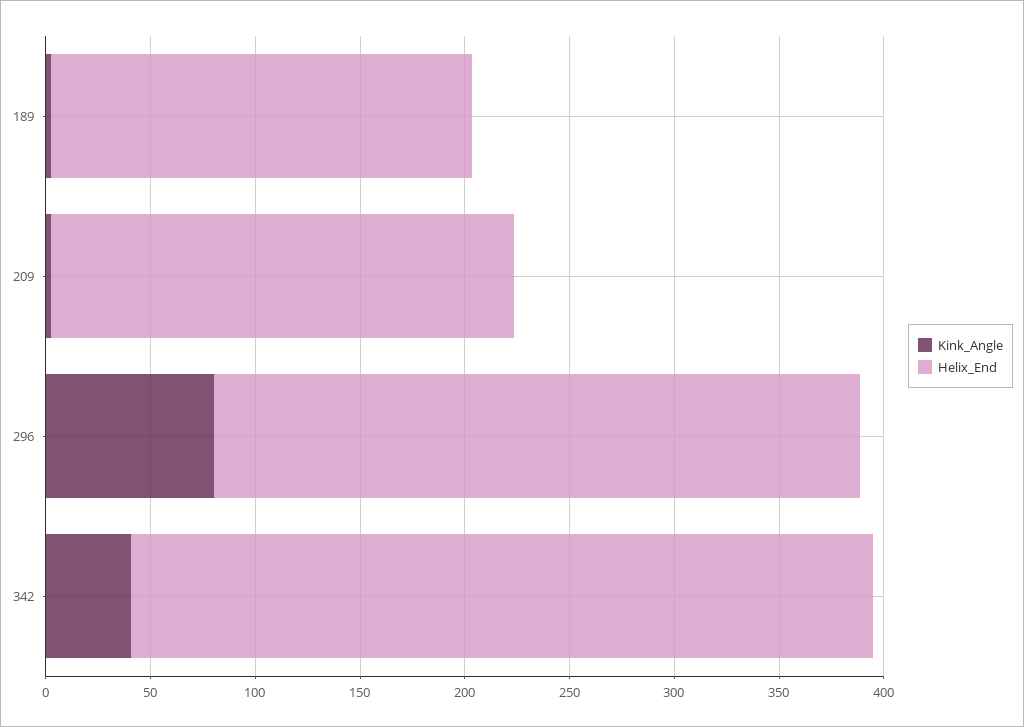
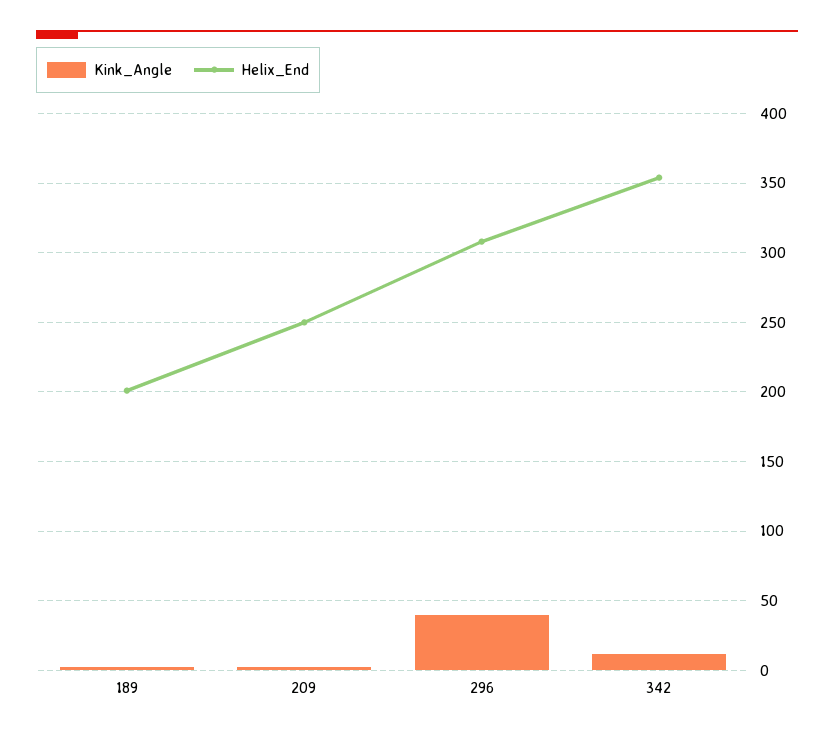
Helix_End, 209: 220 -> 250
Kink_Angle, 296: 80 -> 40
Kink_Angle, 342: 40 -> 10

